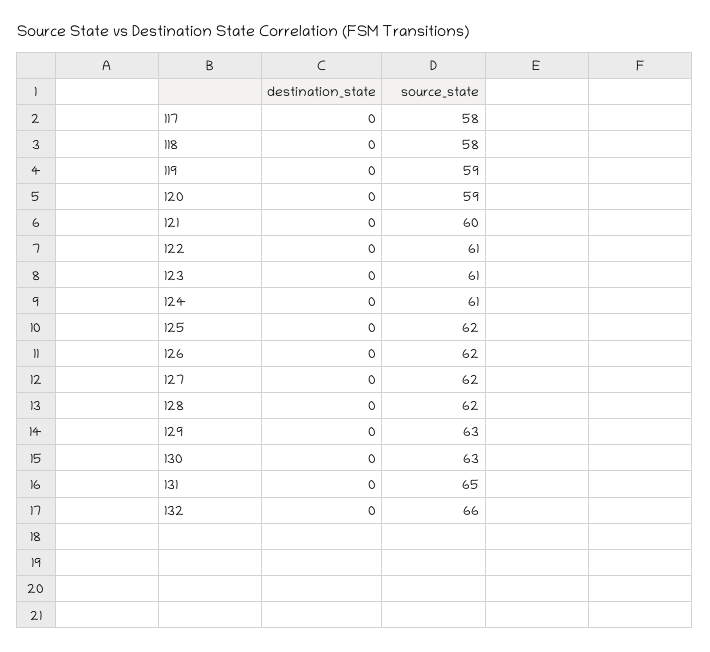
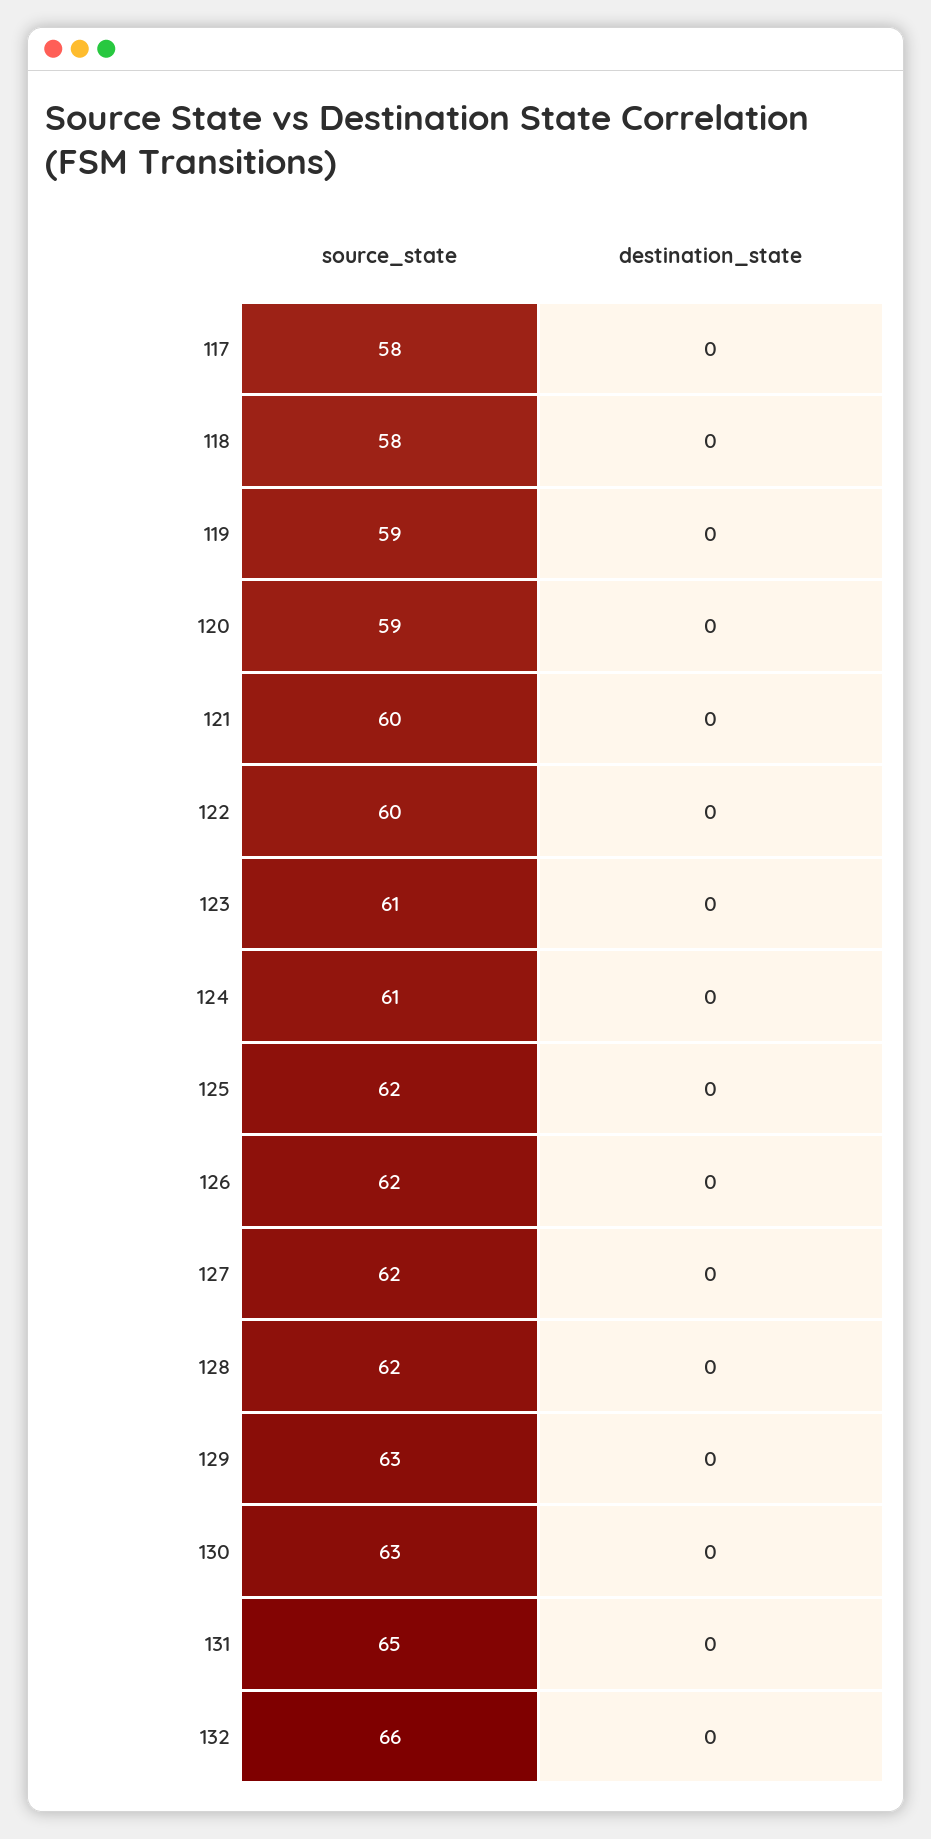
source_state, 122: 61 -> 60

